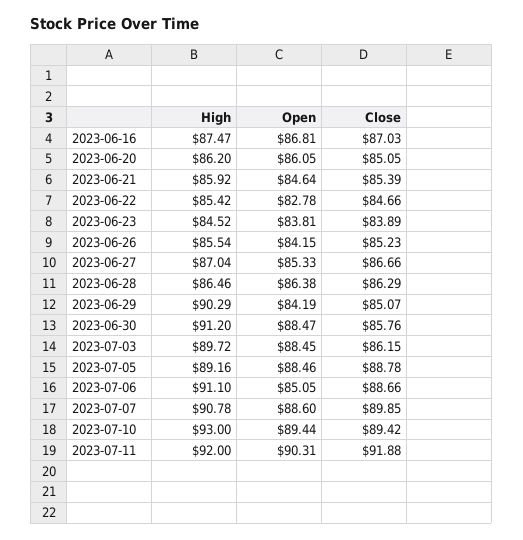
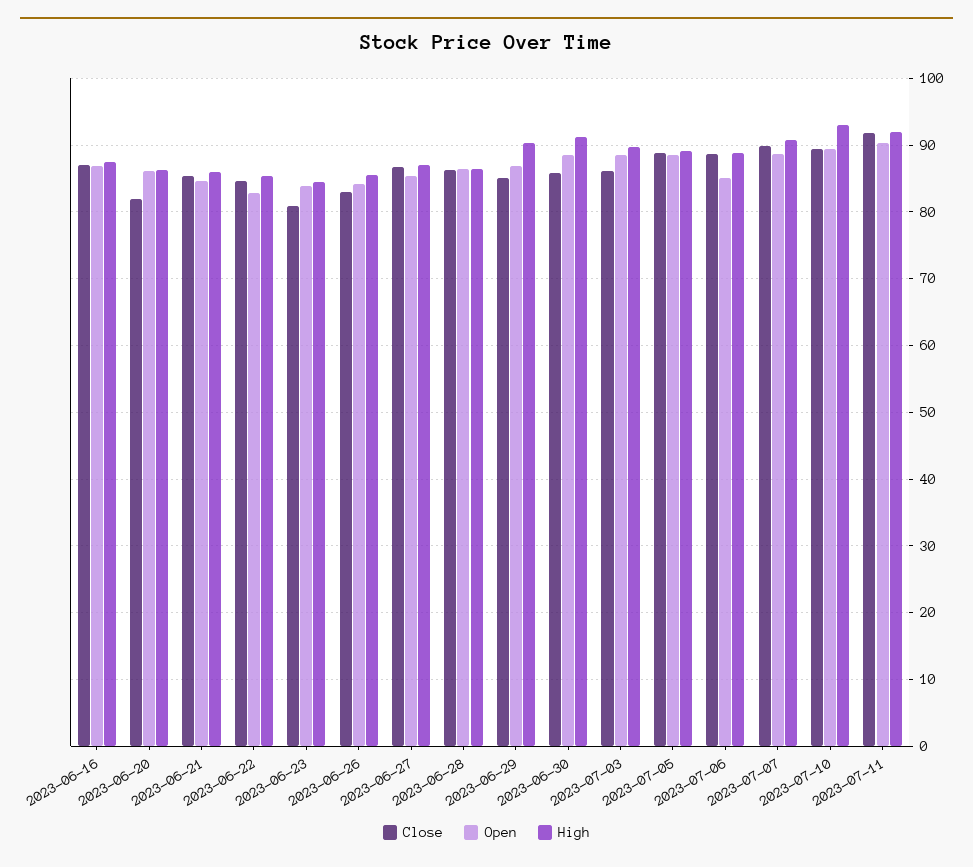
Close, 2023-06-20: 85.05 -> 82
Close, 2023-06-23: 83.89 -> 81
Close, 2023-06-26: 85.23 -> 83
Open, 2023-06-29: 84.19 -> 87
High, 2023-07-06: 91.1 -> 89

